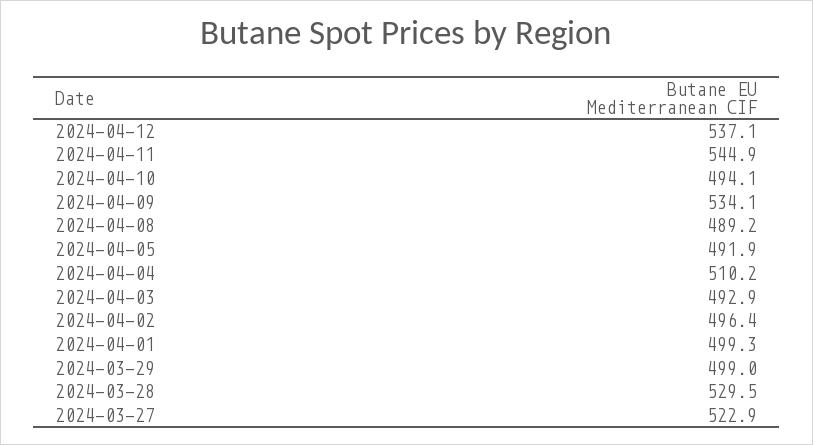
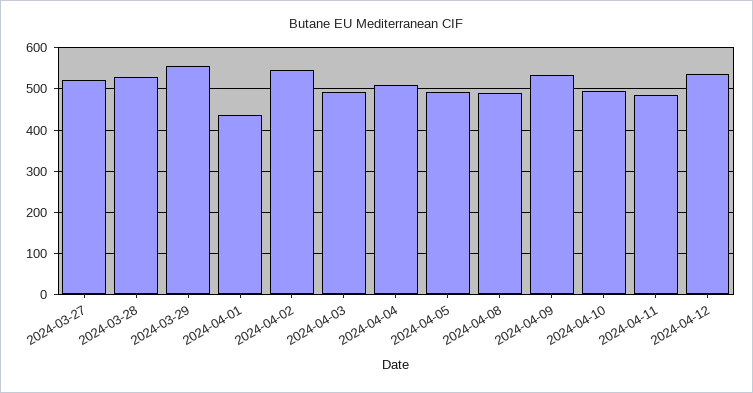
2024-04-11: 544.9 -> 480
2024-04-02: 496.4 -> 540
2024-04-01: 499.3 -> 440
2024-03-29: 499 -> 560

